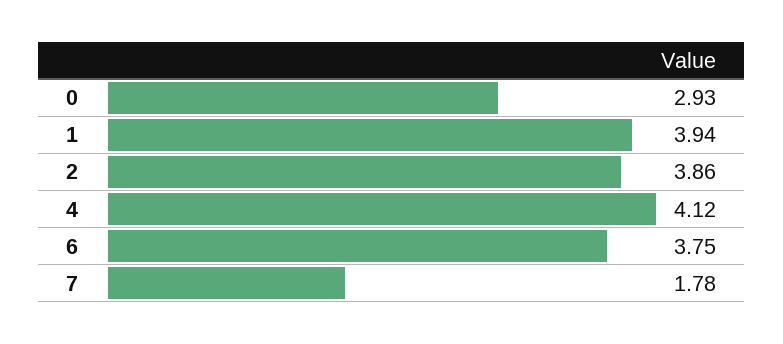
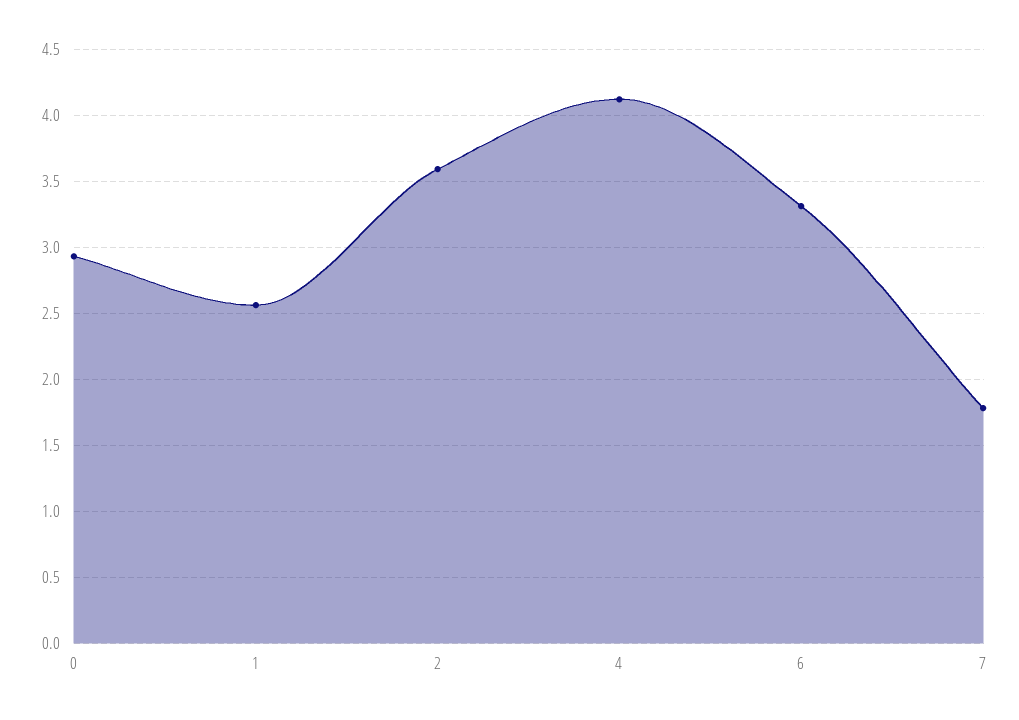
1: 3.94 -> 2.55
2: 3.86 -> 3.6
6: 3.75 -> 3.3

